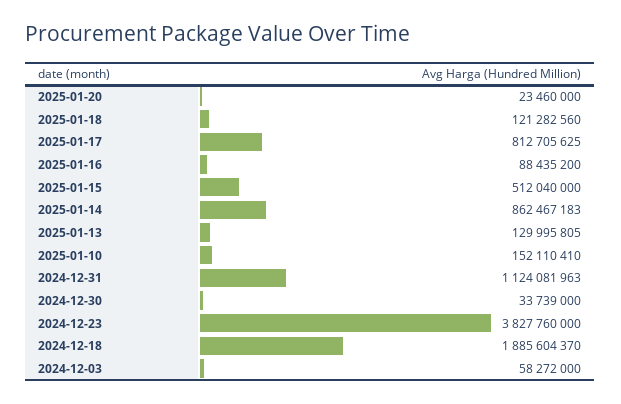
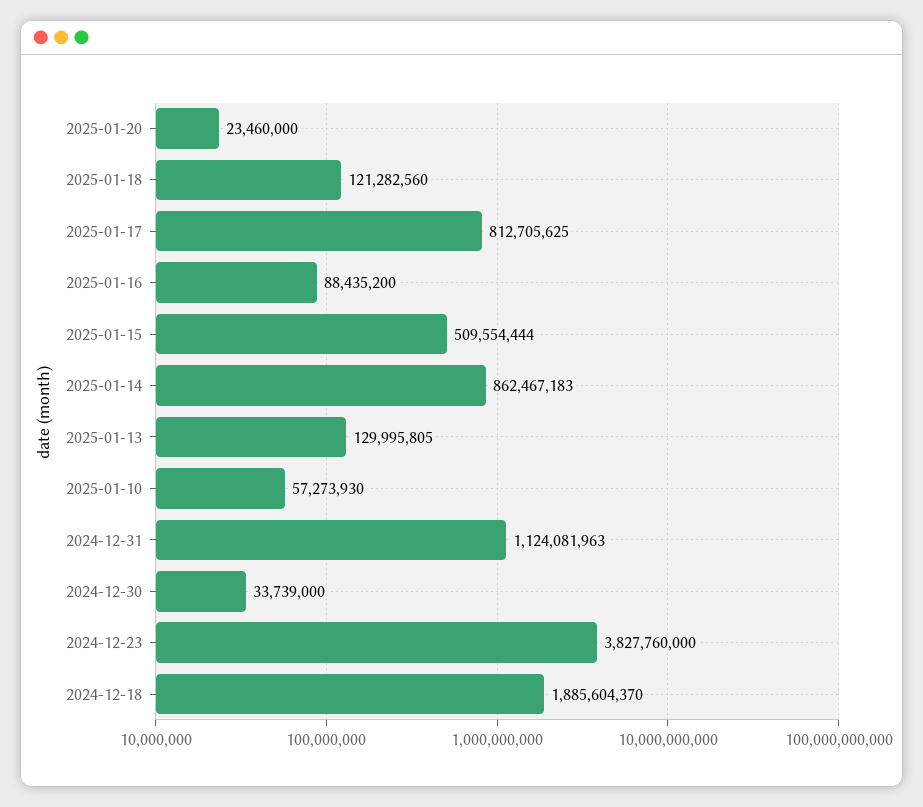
2025-01-15: 512040000 -> 509554444
2025-01-10: 152110410 -> 57273930
2024-12-03: 58272000 -> none

